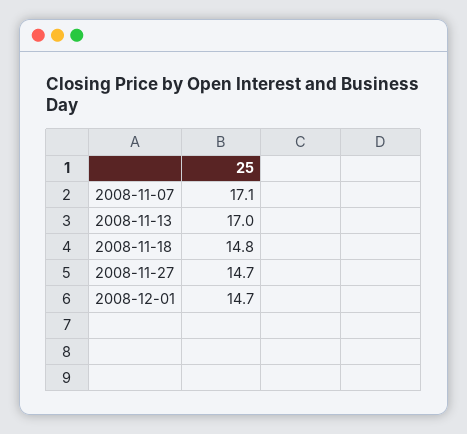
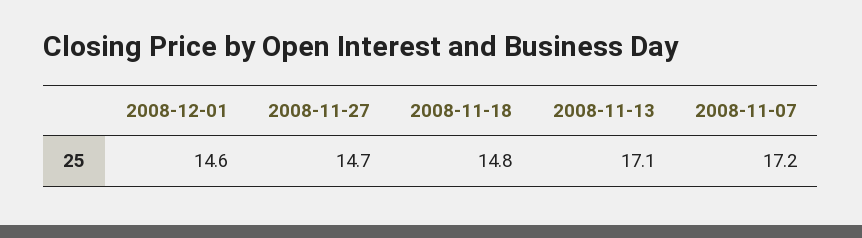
2008-11-07: 17.1 -> 17.2
2008-11-13: 17 -> 17.1
2008-12-01: 14.7 -> 14.6

